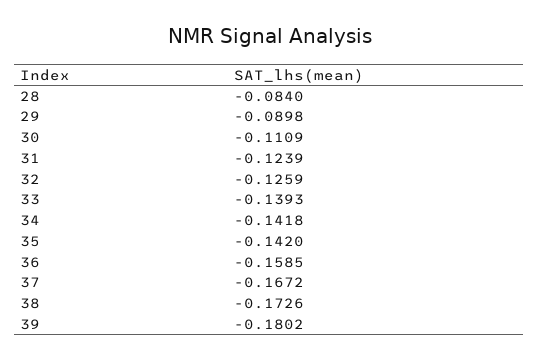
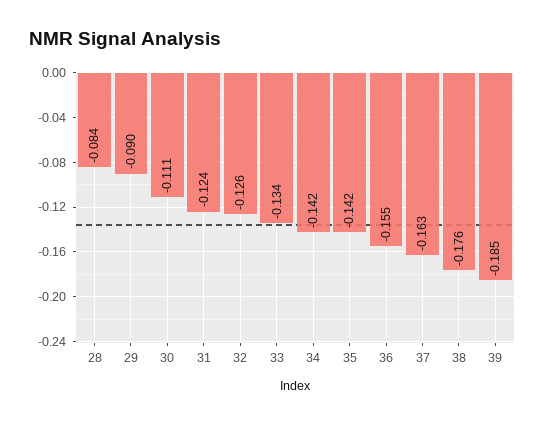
33: -0.1393 -> -0.134
36: -0.1585 -> -0.155
37: -0.1672 -> -0.163
38: -0.1726 -> -0.176
39: -0.1802 -> -0.185

